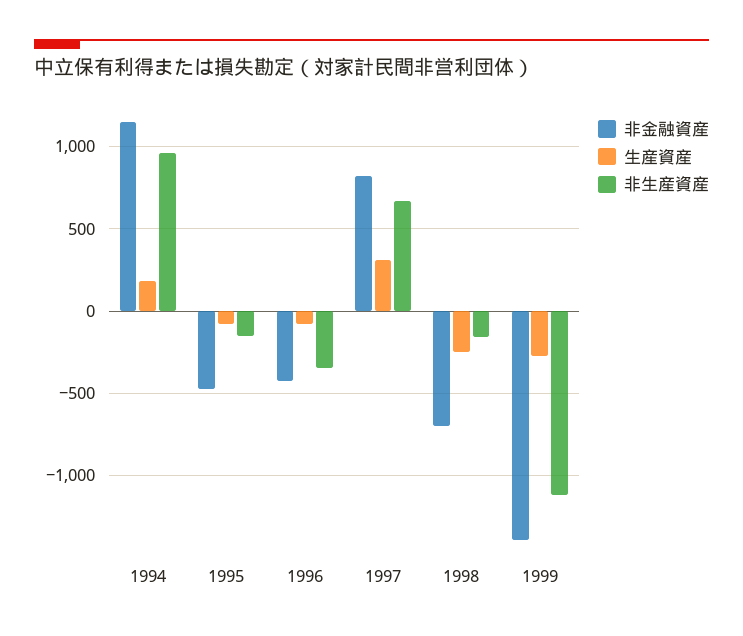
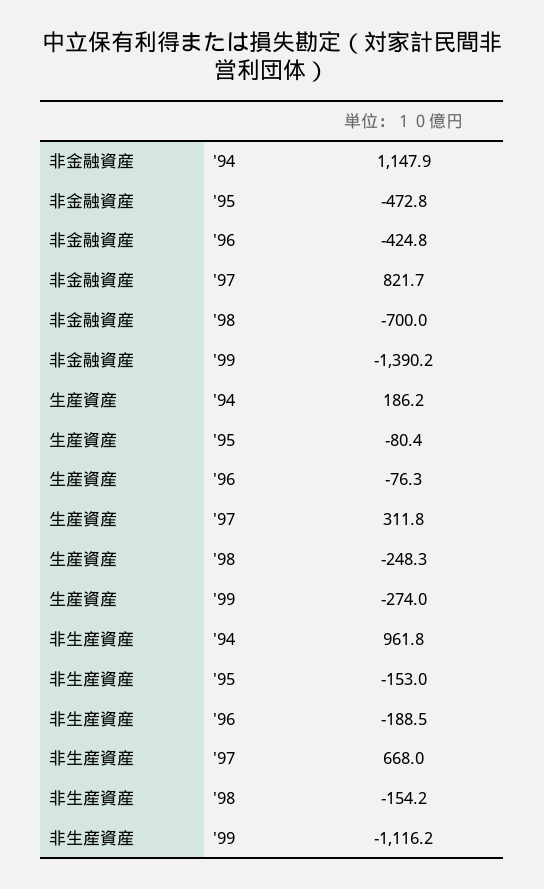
非生産資産, 1996: -350 -> -188.5

